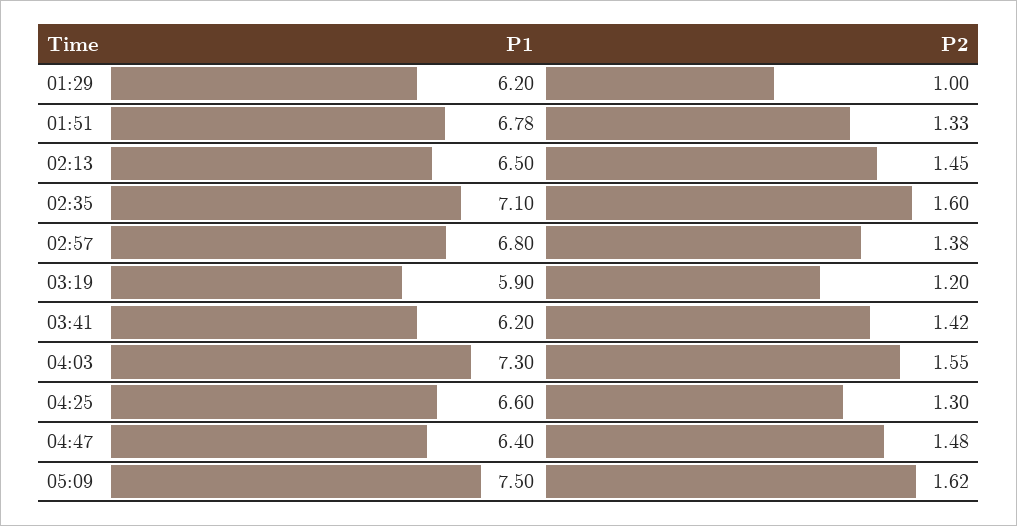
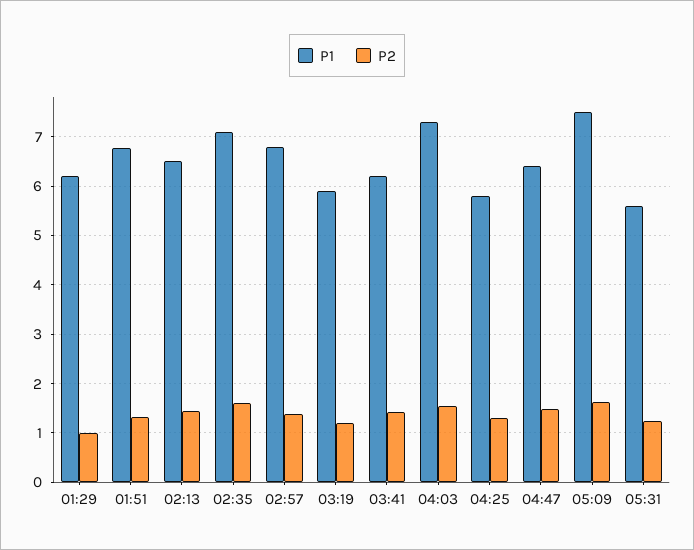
P1, 04:25: 6.6 -> 5.8
P1, 05:31: none -> 5.6
P2, 05:31: none -> 1.2

